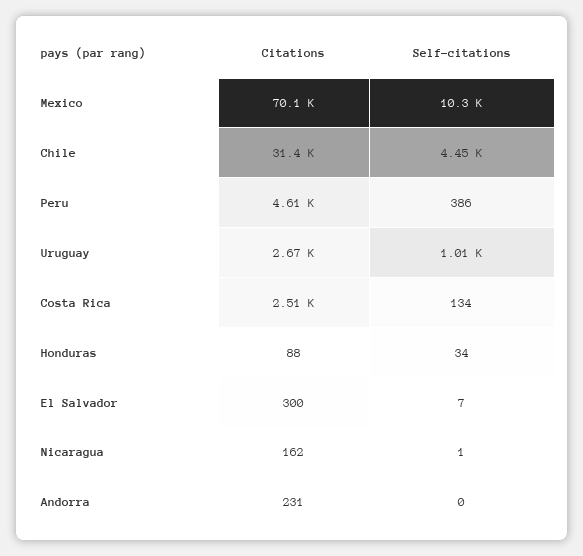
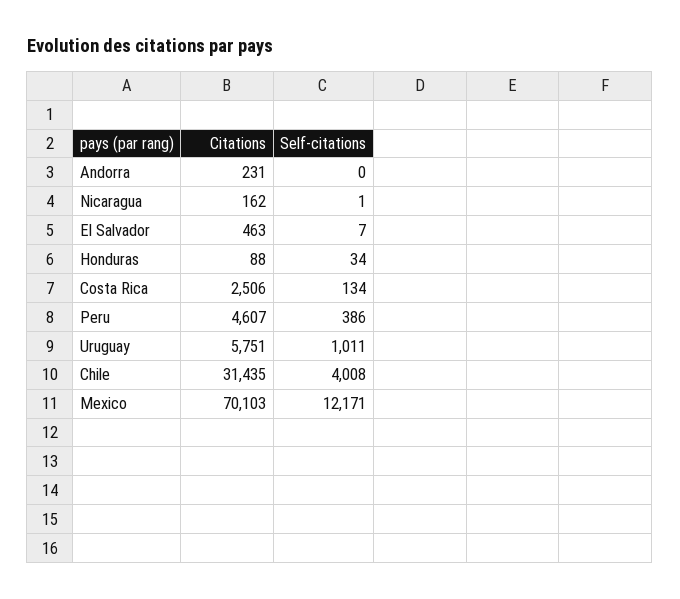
Self-citations, Mexico: 10300 -> 12171
Self-citations, Chile: 4450 -> 4008
Citations, Uruguay: 2670 -> 5751
Citations, El Salvador: 300 -> 463

